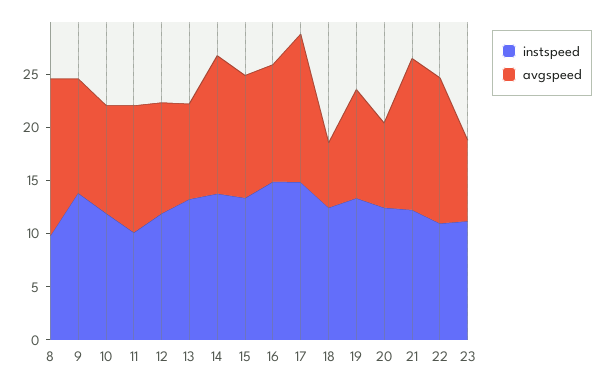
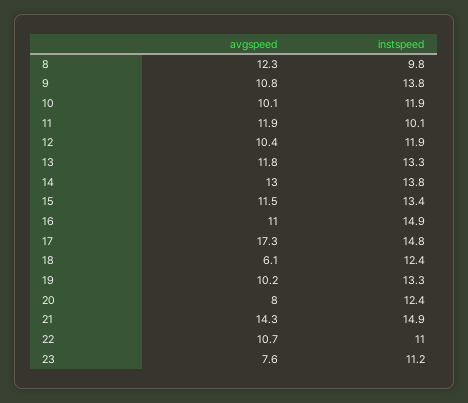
avgspeed, 8: 15 -> 12.3
avgspeed, 13: 9 -> 11.8
avgspeed, 17: 14 -> 17.3
instspeed, 21: 12 -> 14.9
avgspeed, 22: 14 -> 10.7

